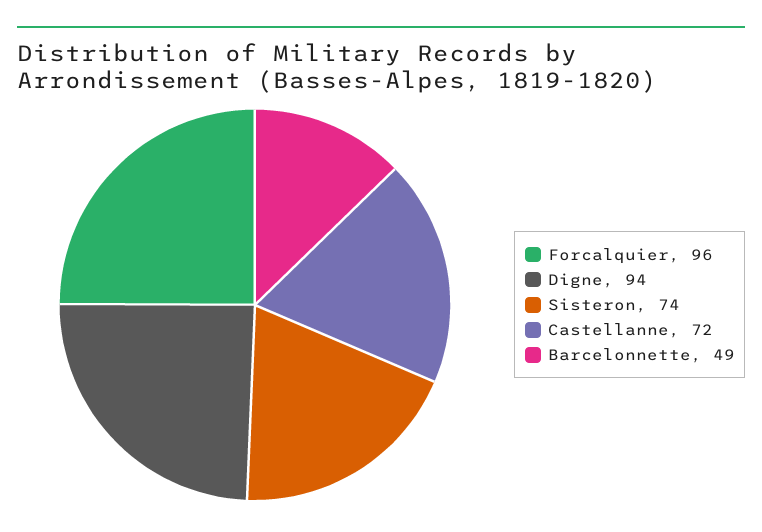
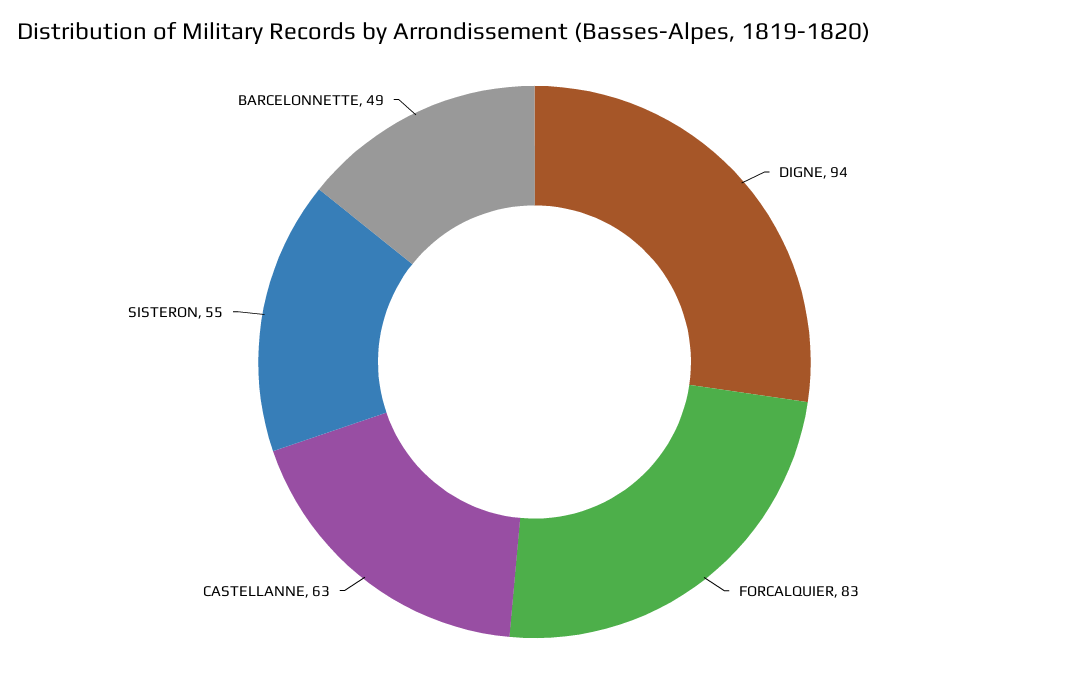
Forcalquier: 96 -> 83
Sisteron: 74 -> 55
Castellanne: 72 -> 63

